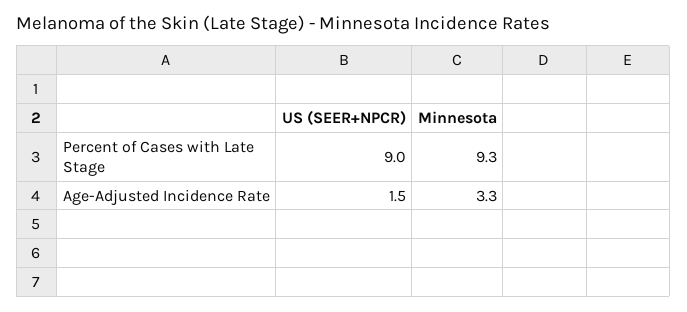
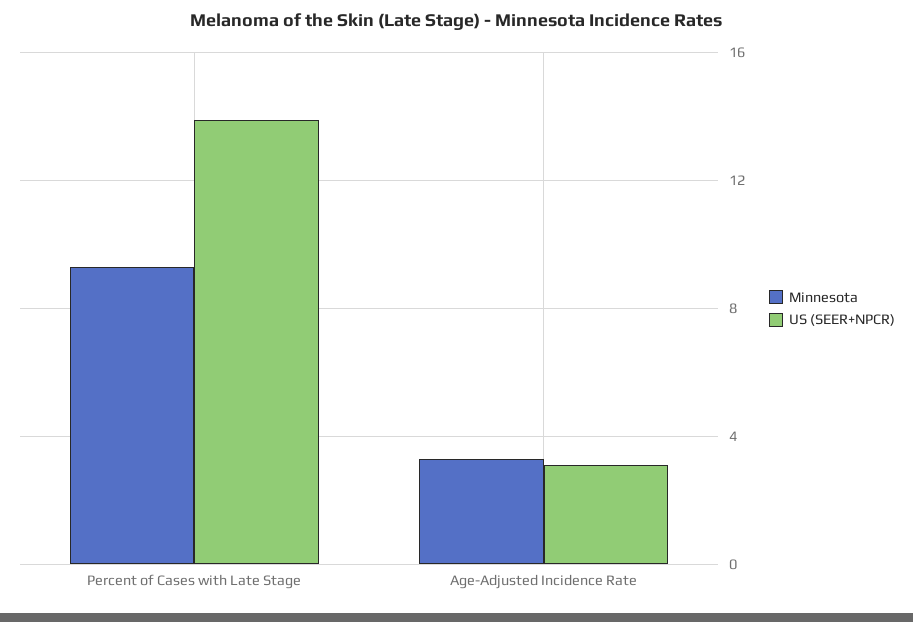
US (SEER+NPCR), Percent of Cases with Late Stage: 9 -> 14
US (SEER+NPCR), Age-Adjusted Incidence Rate: 1.5 -> 3

